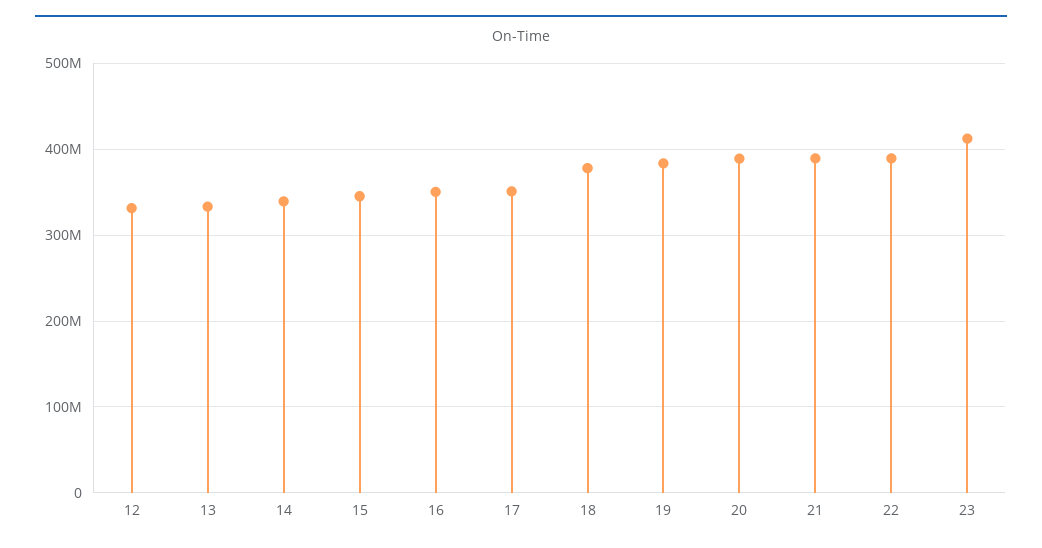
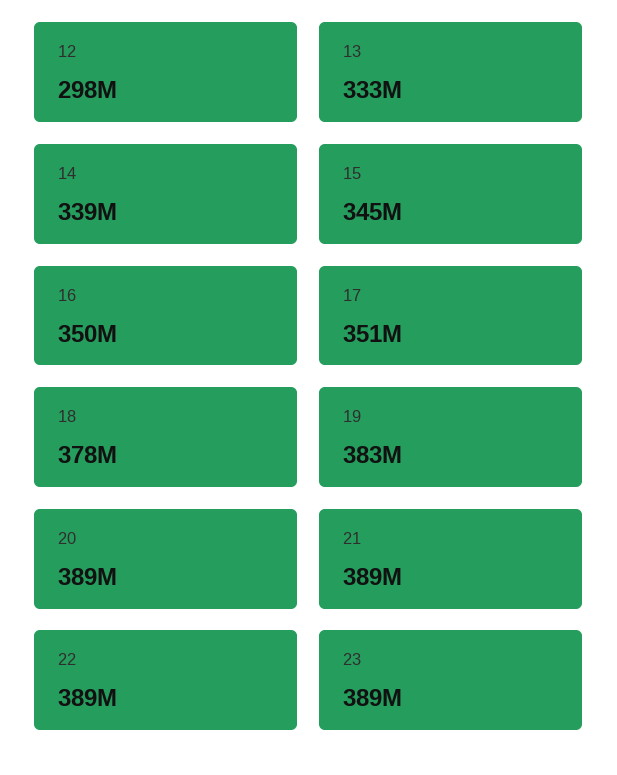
12: 330000000 -> 298000000
23: 410000000 -> 389000000

